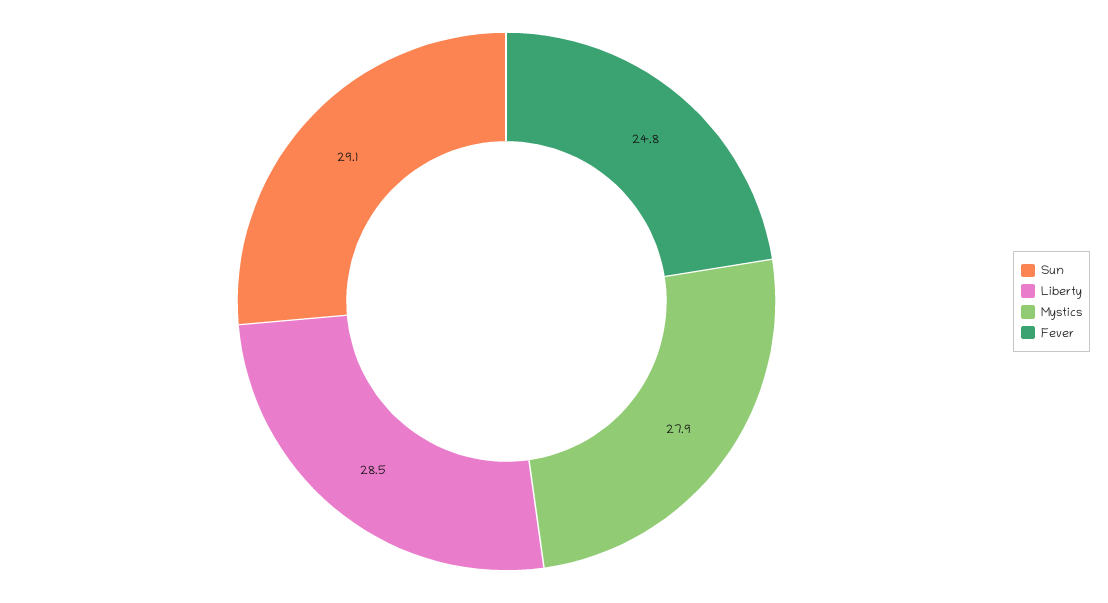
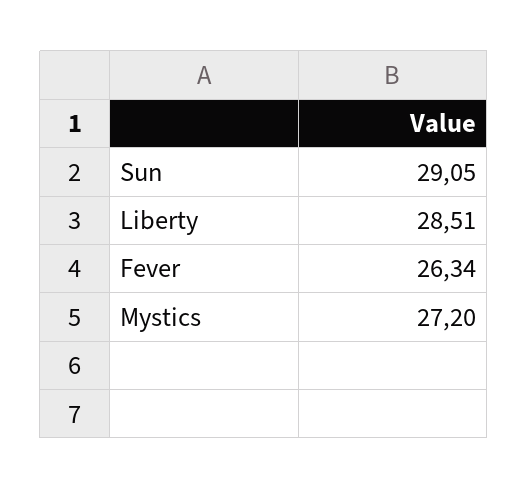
Mystics: 27.9 -> 27.2
Fever: 24.8 -> 26.34

